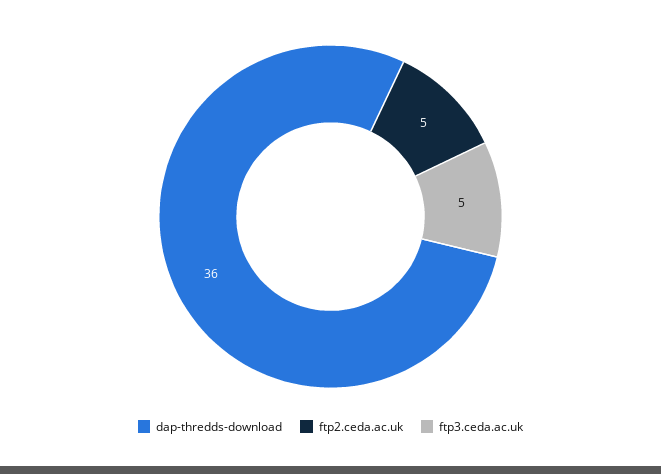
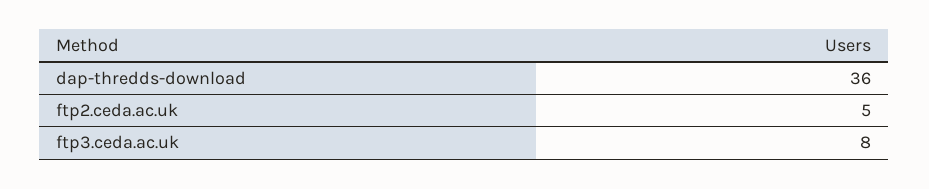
ftp3.ceda.ac.uk: 5 -> 8

